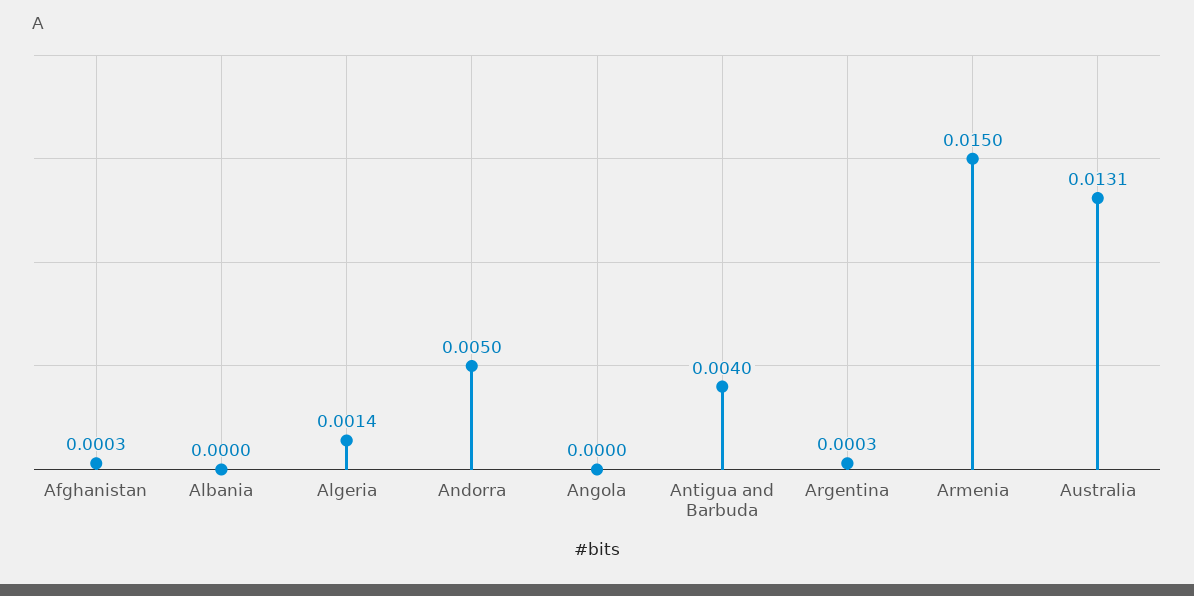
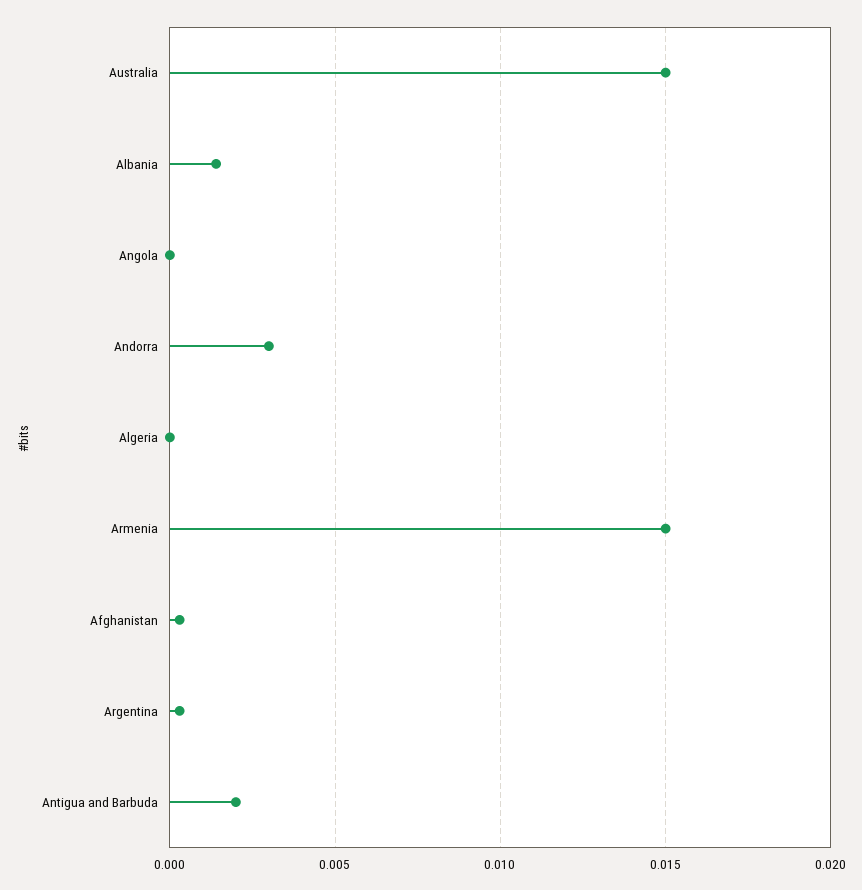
Albania: 0 -> 0.0015
Algeria: 0.0014 -> 0
Andorra: 0.005 -> 0.003
Antigua and Barbuda: 0.004 -> 0.002
Australia: 0.0131 -> 0.015

